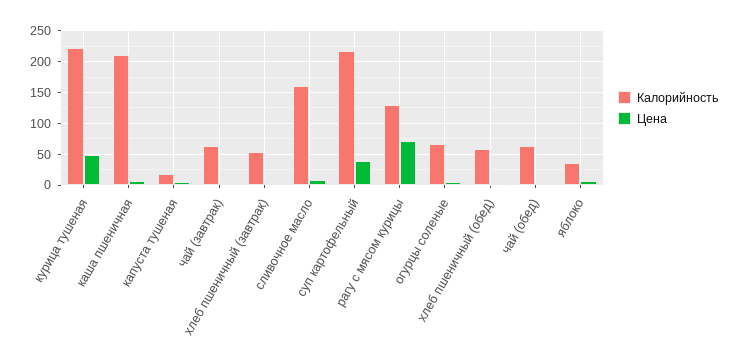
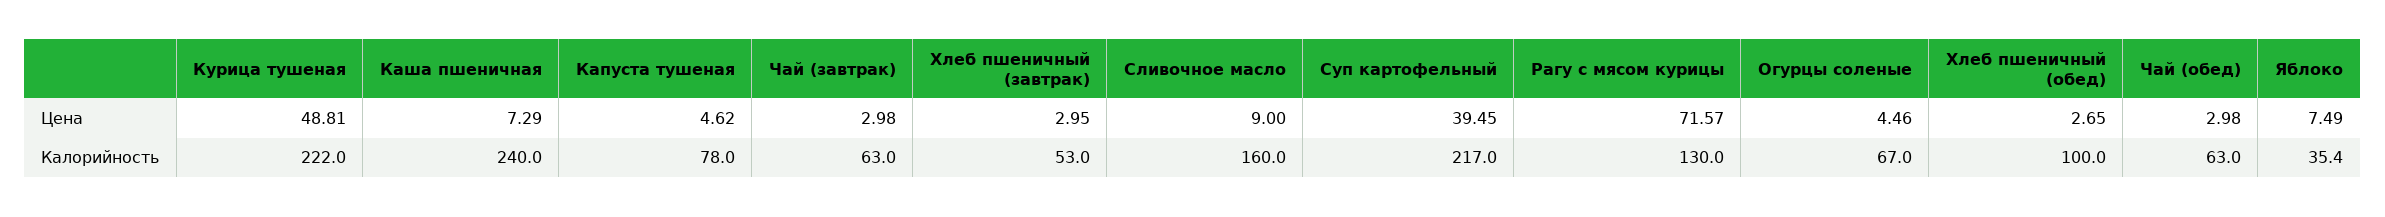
Калорийность, каша пшеничная: 210 -> 240
Калорийность, капуста тушеная: 20 -> 78
Калорийность, хлеб пшеничный (обед): 60 -> 100

